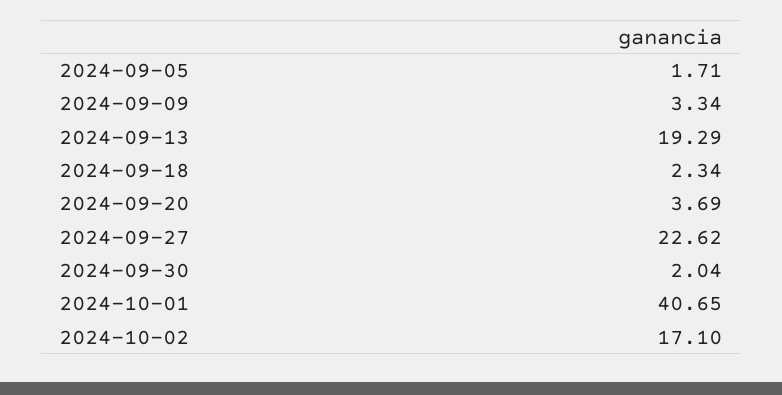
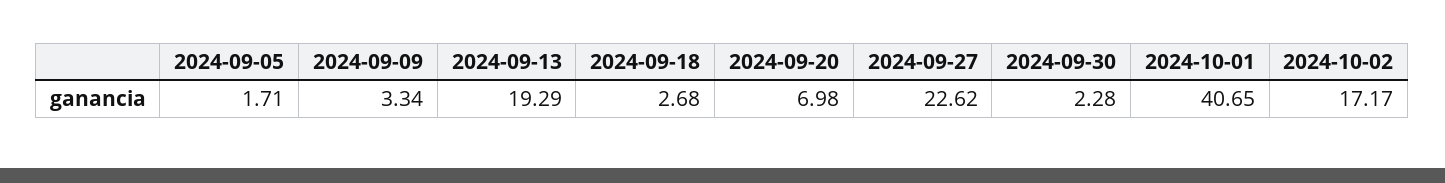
2024-09-18: 2.34 -> 2.68
2024-09-20: 3.69 -> 6.98
2024-09-30: 2.04 -> 2.28
2024-10-02: 17.1 -> 17.17

